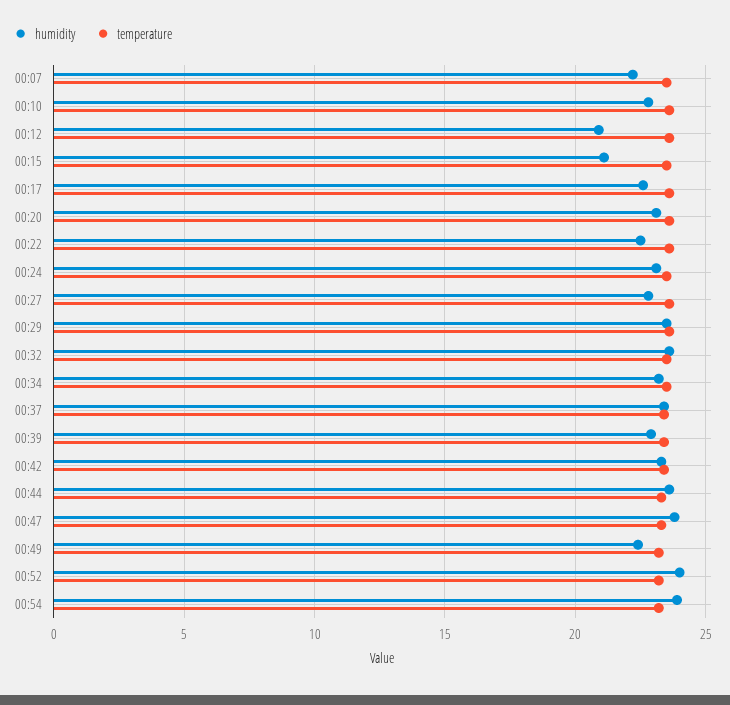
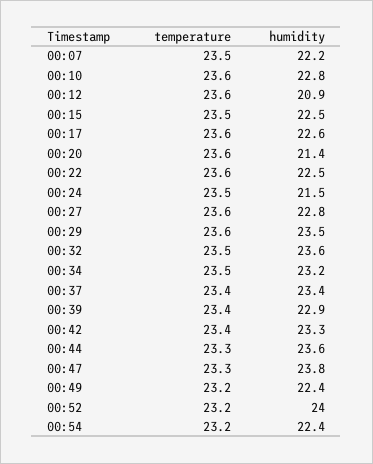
humidity, 00:15: 21 -> 22.5
humidity, 00:20: 23 -> 21.4
humidity, 00:24: 23 -> 21.5
humidity, 00:54: 24 -> 22.4

